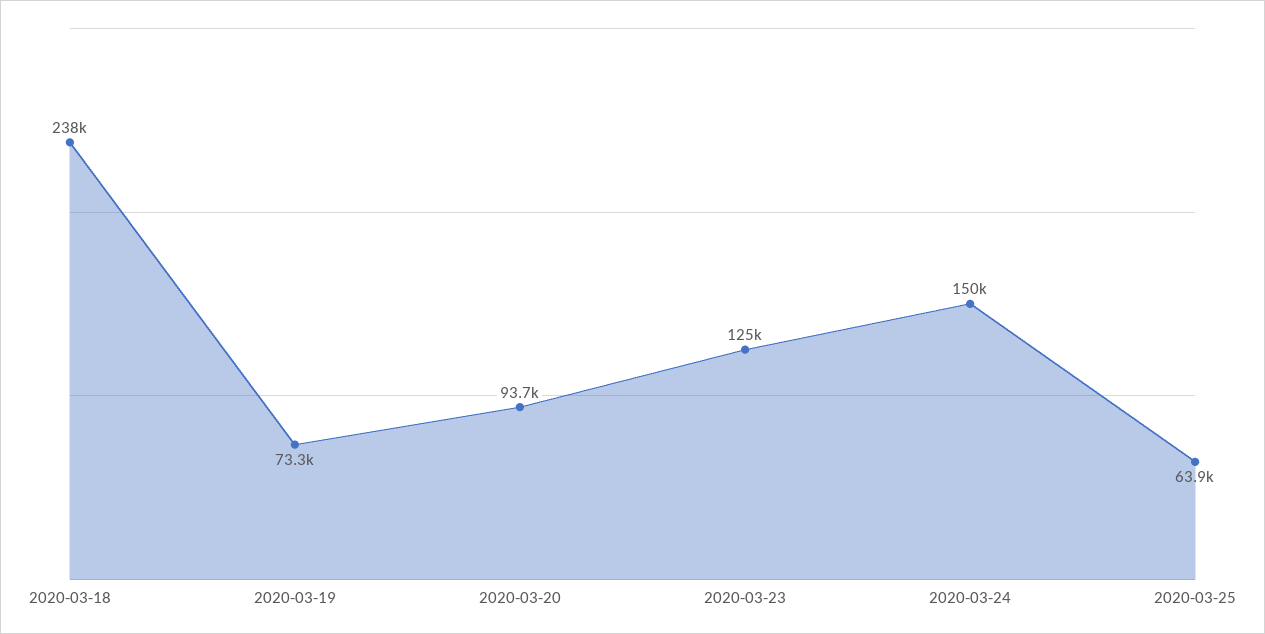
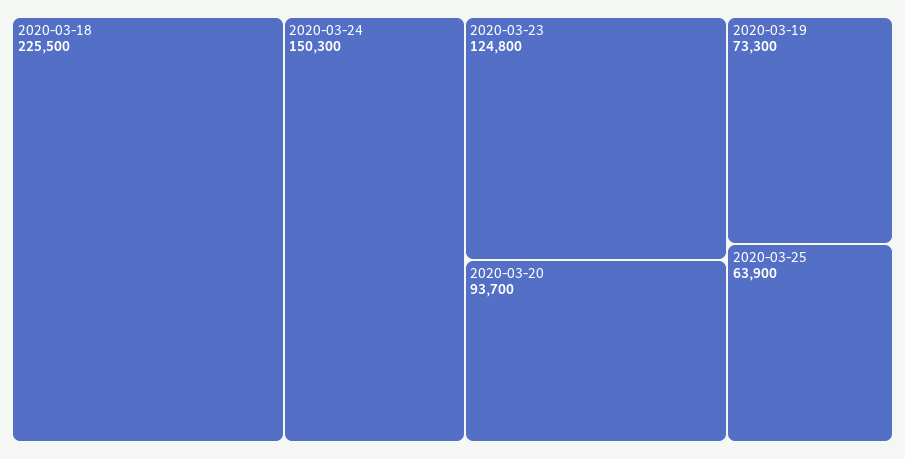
2020-03-18: 238000 -> 225500

